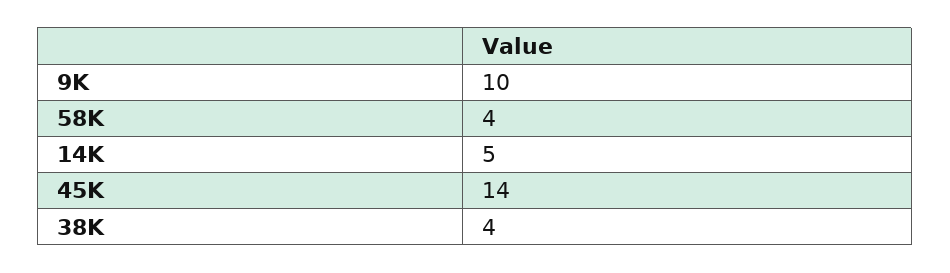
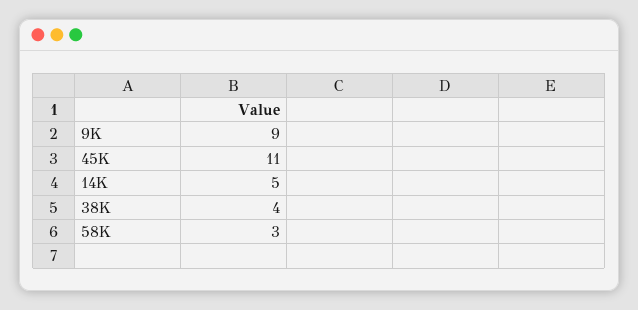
9K: 10 -> 9
58K: 4 -> 3
45K: 14 -> 11

